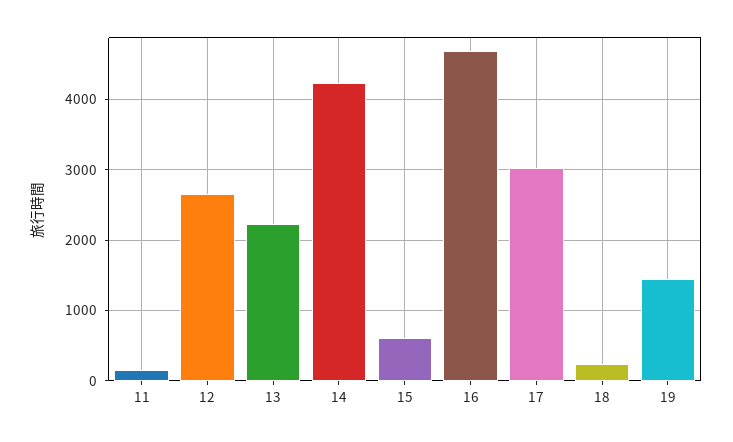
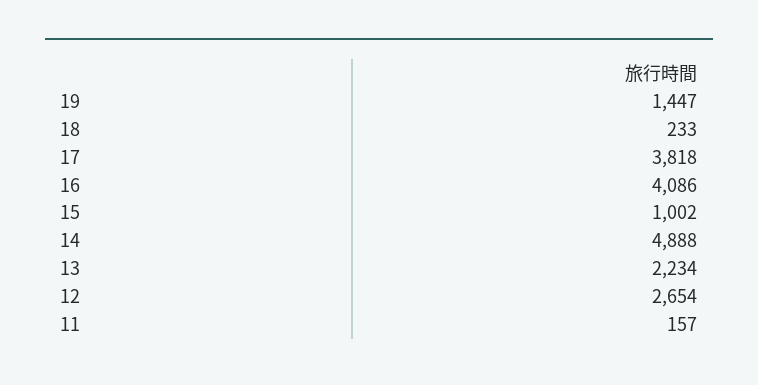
14: 4200 -> 4888
15: 600 -> 1002
16: 4700 -> 4086
17: 3000 -> 3818

